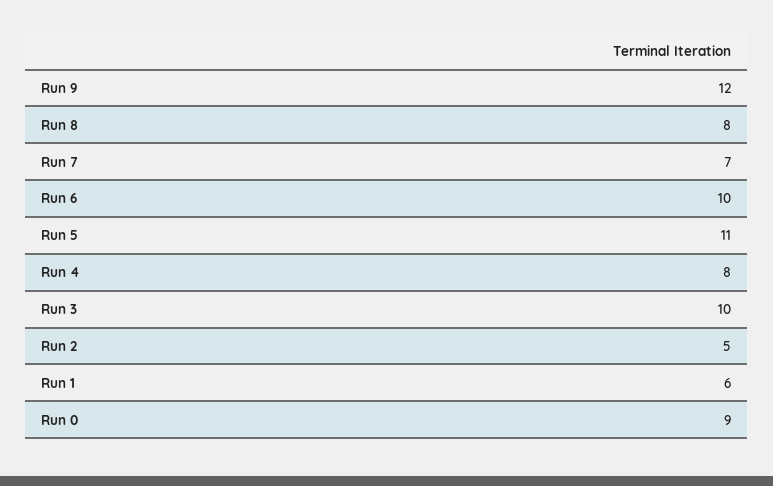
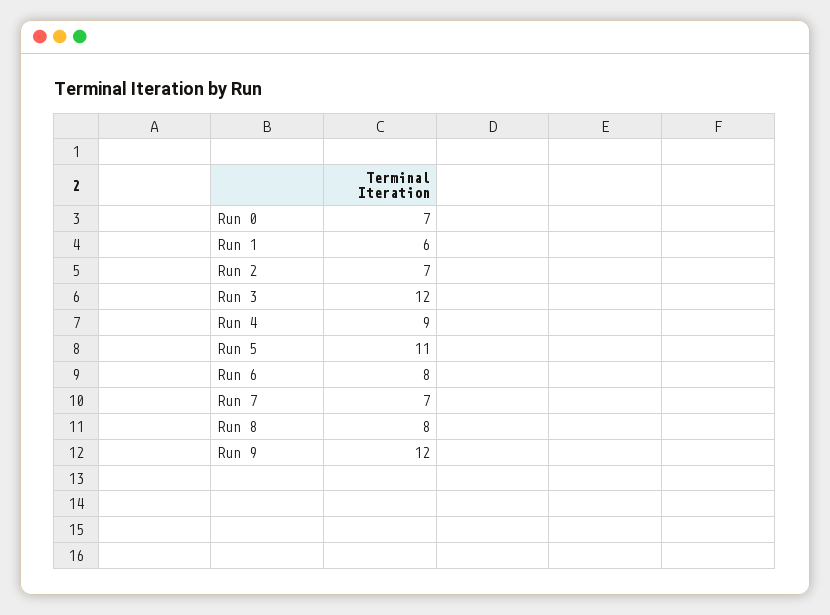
Run 6: 10 -> 8
Run 4: 8 -> 9
Run 3: 10 -> 12
Run 2: 5 -> 7
Run 0: 9 -> 7

